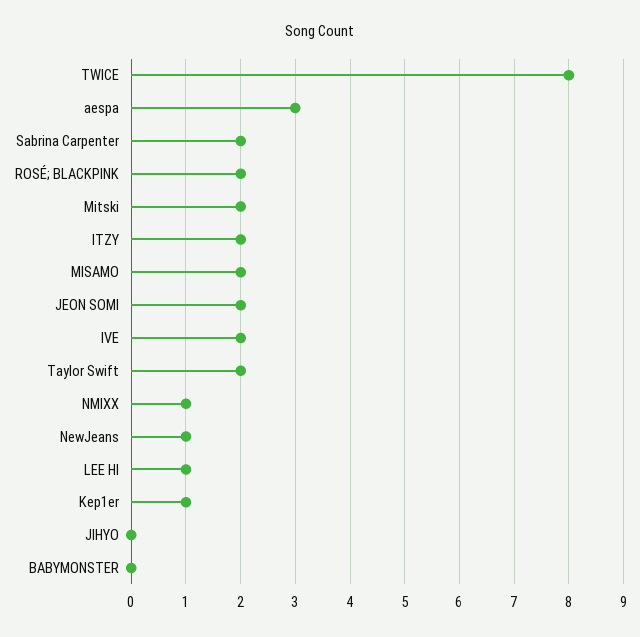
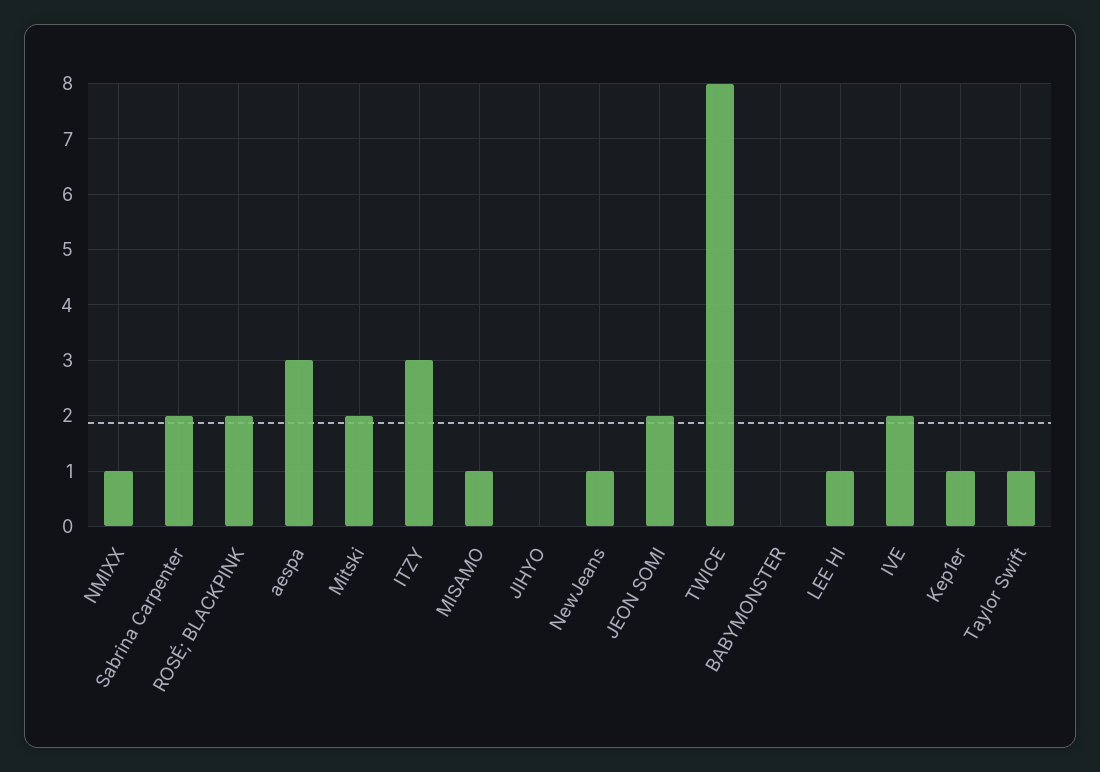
ITZY: 2 -> 3
MISAMO: 2 -> 1
Taylor Swift: 2 -> 1

